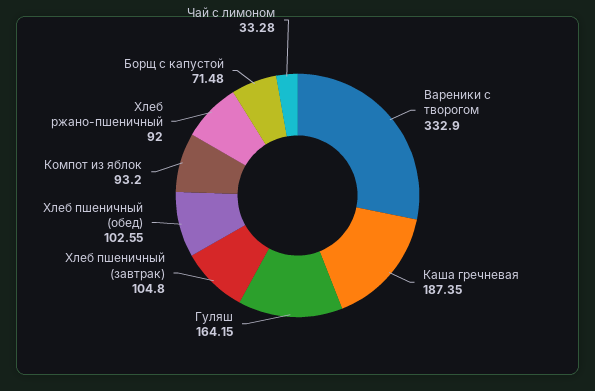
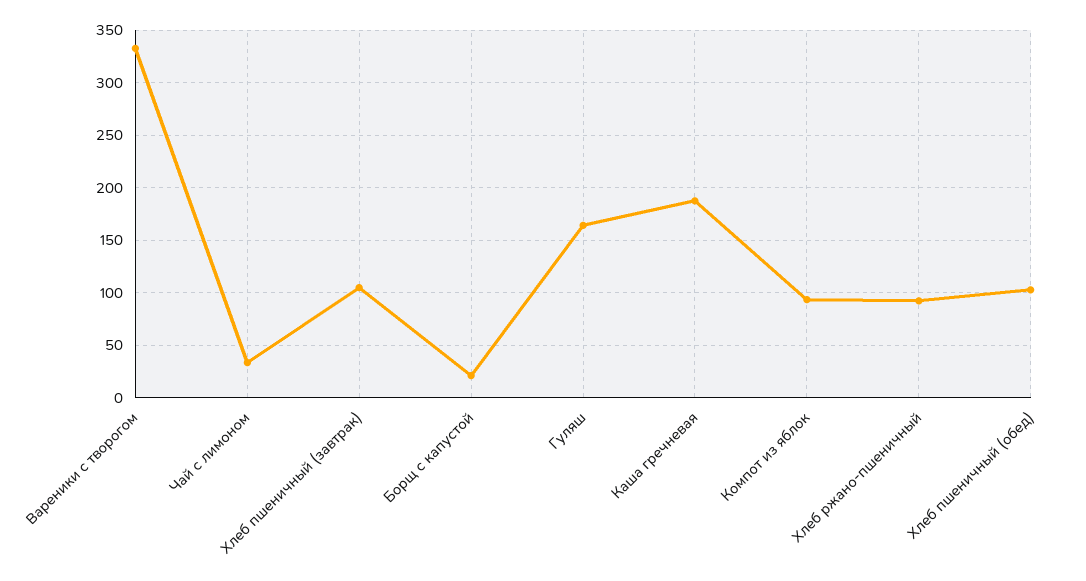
Борщ с капустой: 71.48 -> 20

